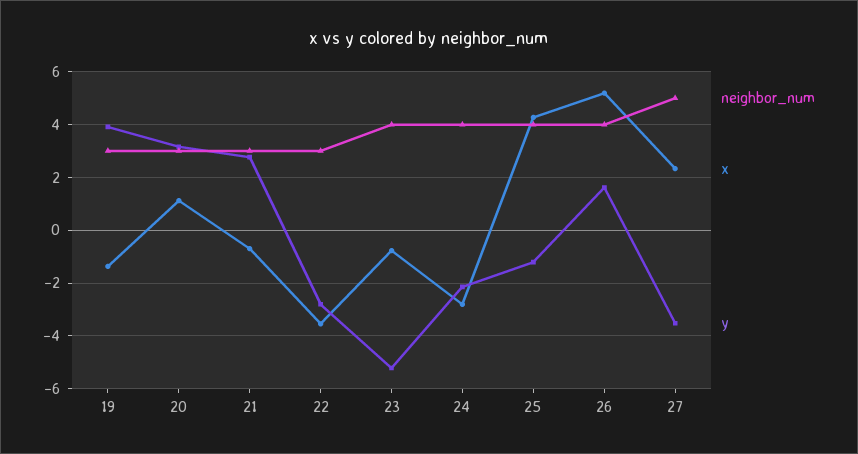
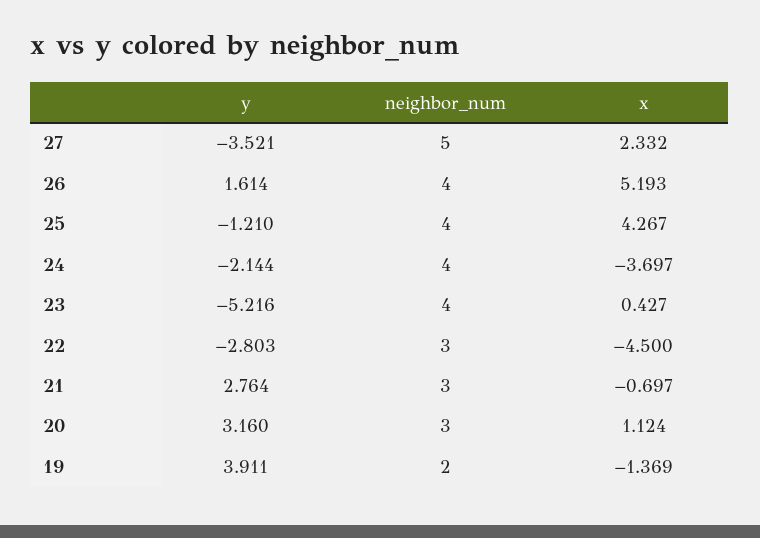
neighbor_num, 19: 3 -> 2
x, 22: -3.5 -> -4.5
x, 23: -0.75 -> 0.427
x, 24: -2.75 -> -3.697

